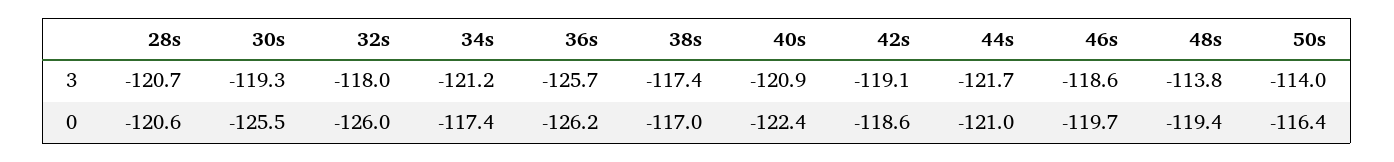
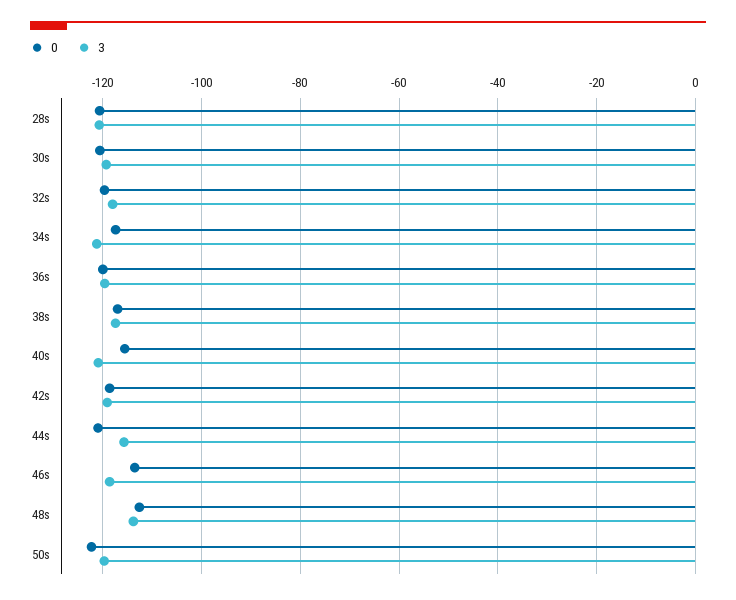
3, 36s: -125.7 -> -120
3, 44s: -121.7 -> -116
3, 50s: -114 -> -120
0, 30s: -125.5 -> -120
0, 32s: -126 -> -120
0, 36s: -126.2 -> -120
0, 40s: -122.4 -> -116
0, 46s: -119.7 -> -114
0, 48s: -119.4 -> -112
0, 50s: -116.4 -> -122

